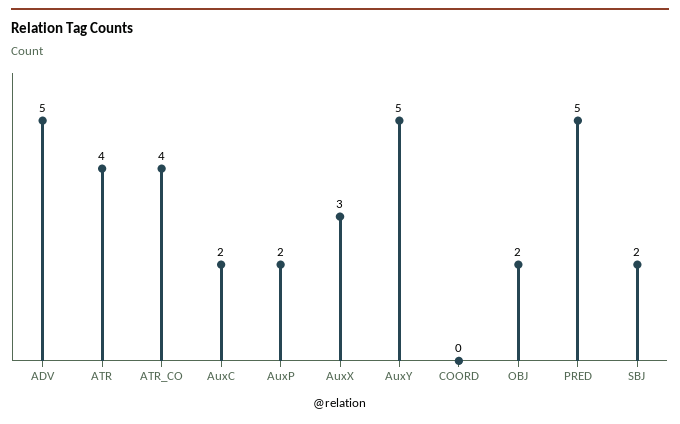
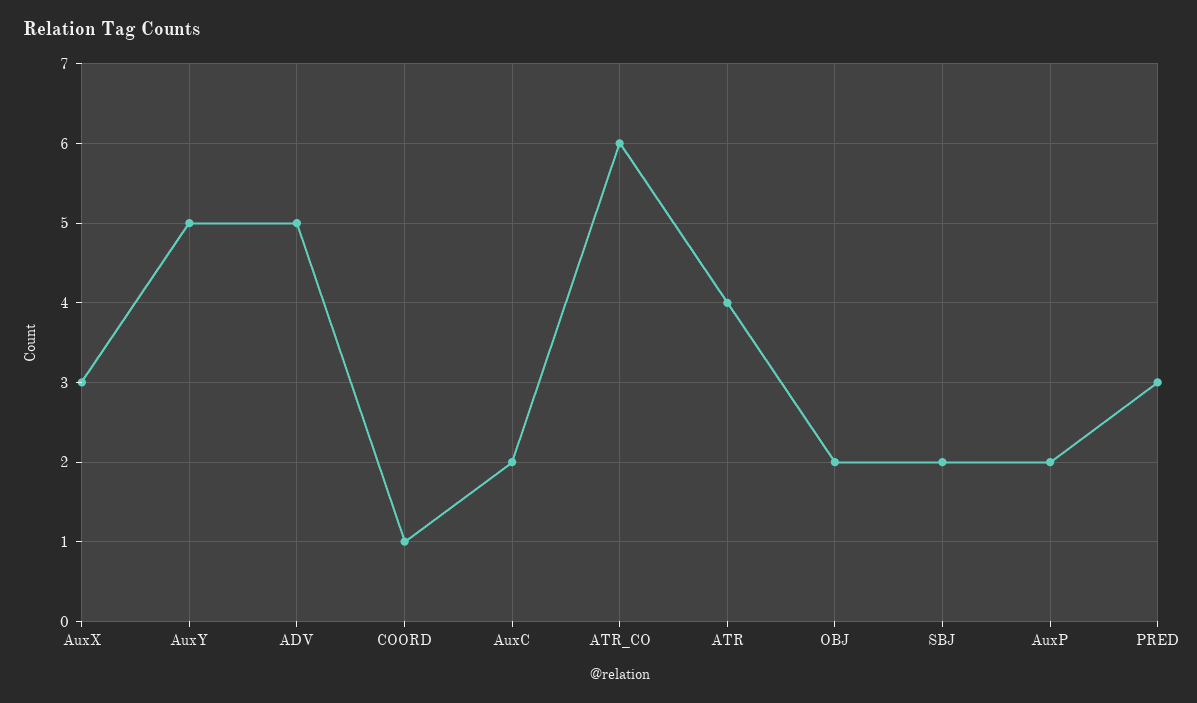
ATR_CO: 4 -> 6
COORD: 0 -> 1
PRED: 5 -> 3

